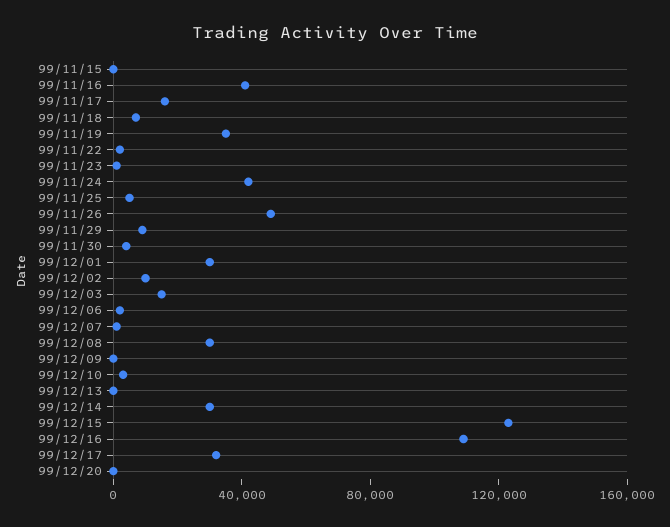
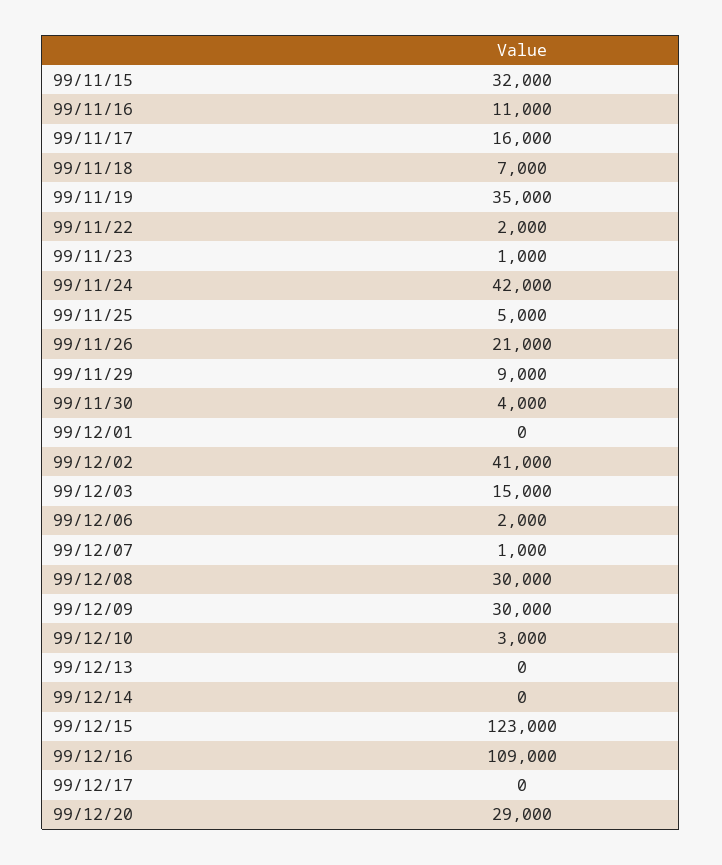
99/11/15: 0 -> 32000
99/11/16: 40000 -> 11000
99/11/26: 50000 -> 21000
99/12/01: 30000 -> 0
99/12/02: 10000 -> 41000
99/12/09: 0 -> 30000
99/12/14: 30000 -> 0
99/12/17: 30000 -> 0
99/12/20: 0 -> 29000

